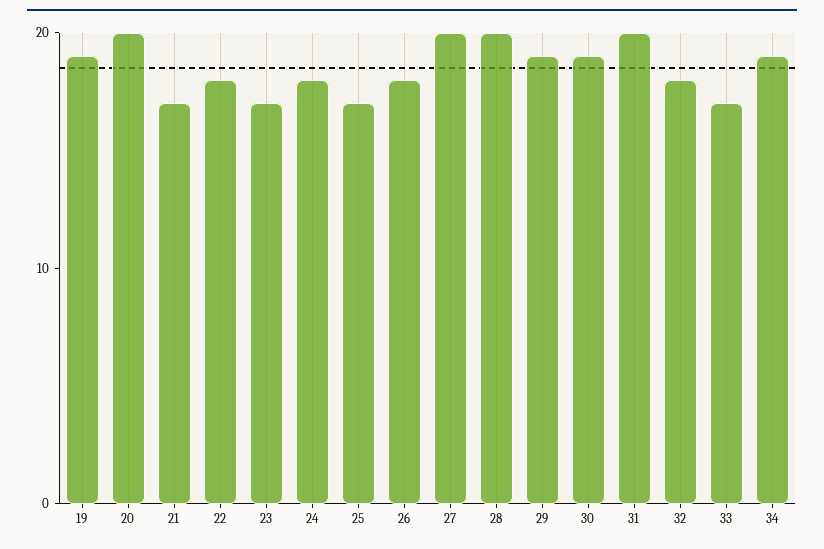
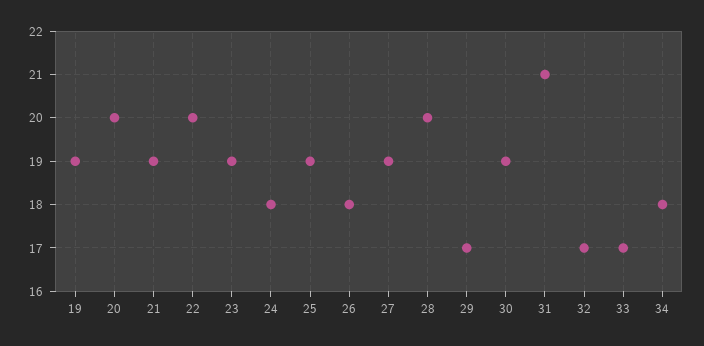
21: 17 -> 19
22: 18 -> 20
23: 17 -> 19
25: 17 -> 19
27: 20 -> 19
29: 19 -> 17
31: 20 -> 21
32: 18 -> 17
34: 19 -> 18

